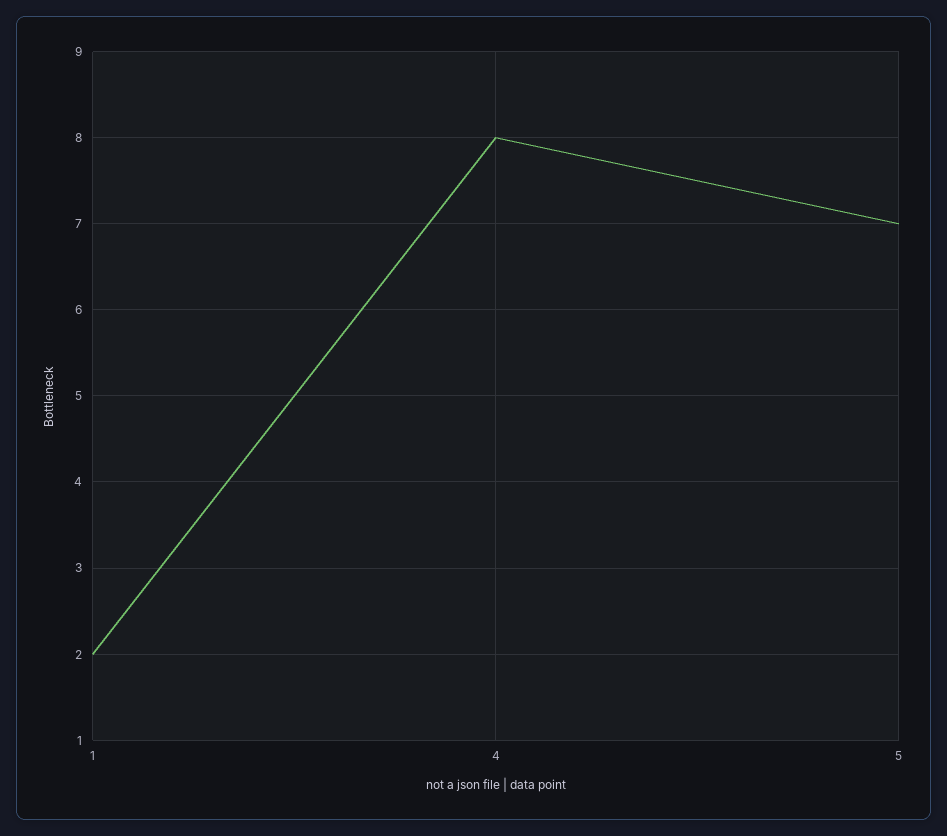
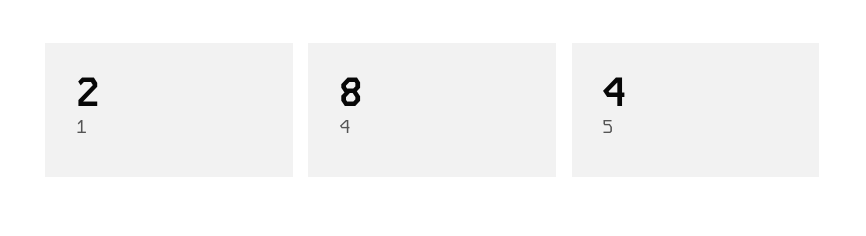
5: 7 -> 4

